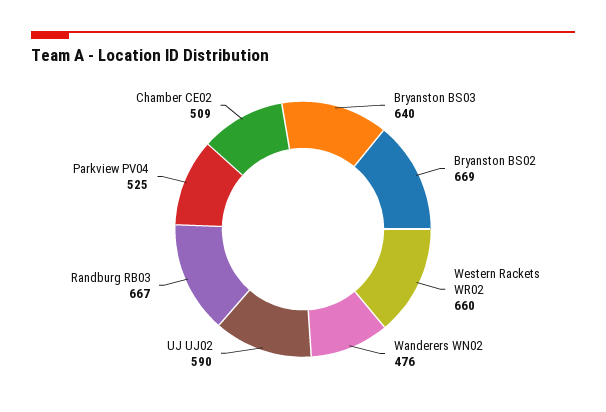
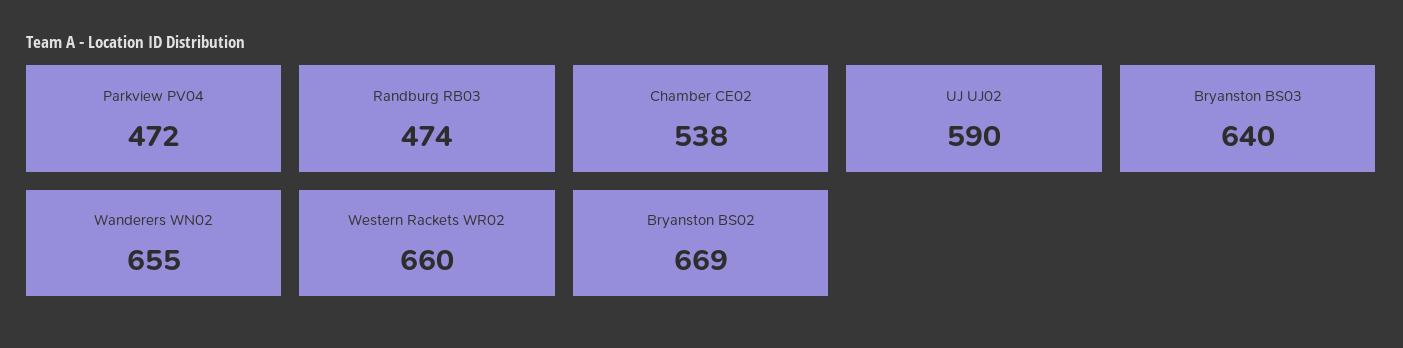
Wanderers WN02: 476 -> 655
Randburg RB03: 667 -> 474
Parkview PV04: 525 -> 472
Chamber CE02: 509 -> 538

